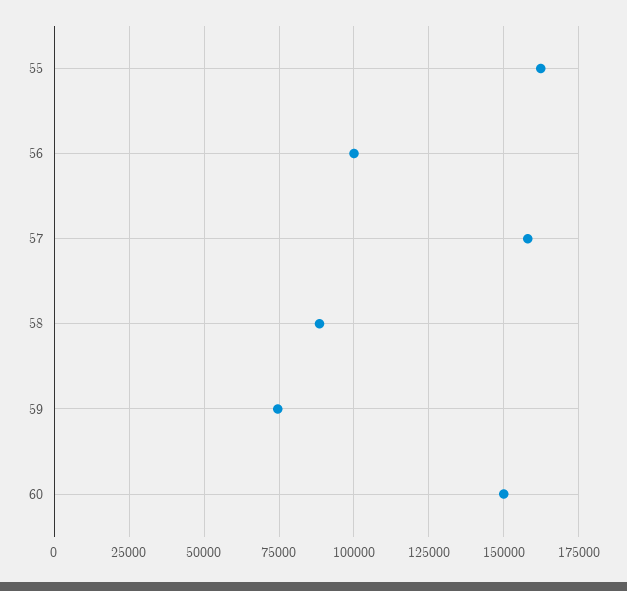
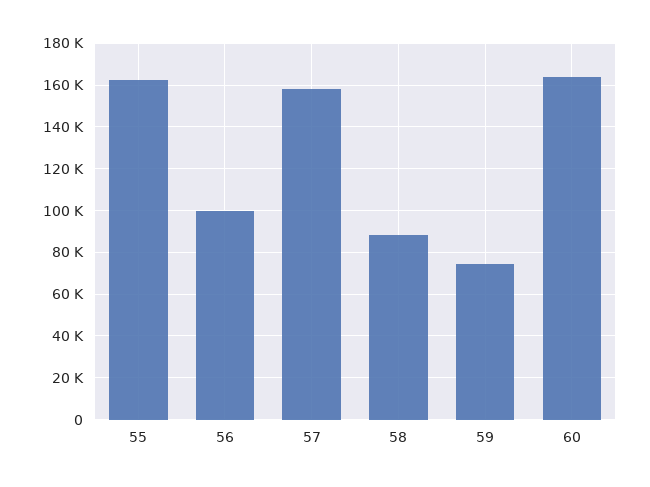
60: 150000 -> 165000

